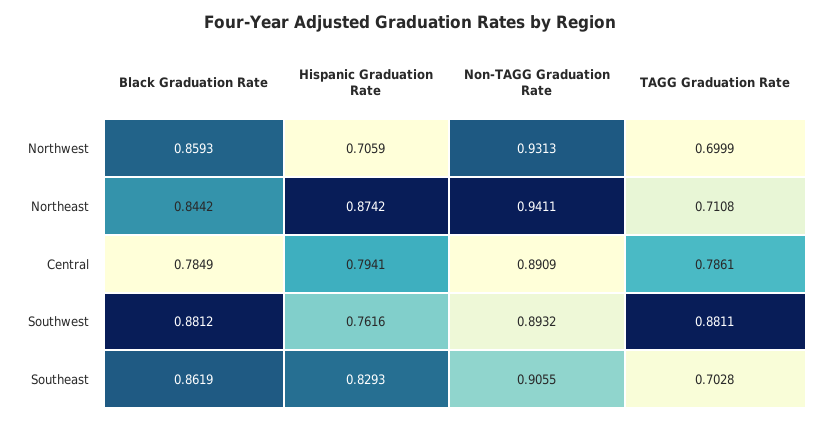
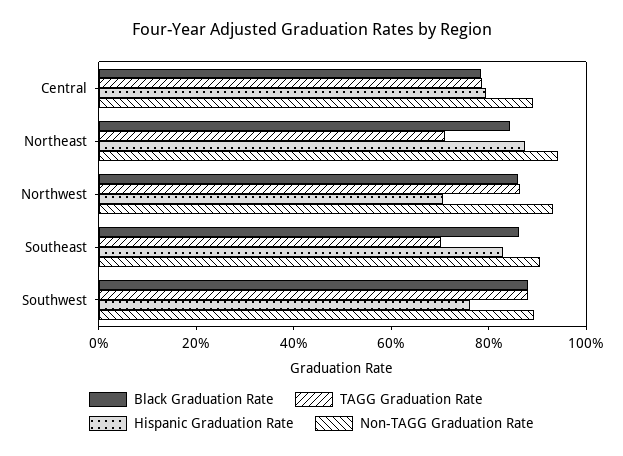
TAGG Graduation Rate, Northwest: 0.6999 -> 0.85

